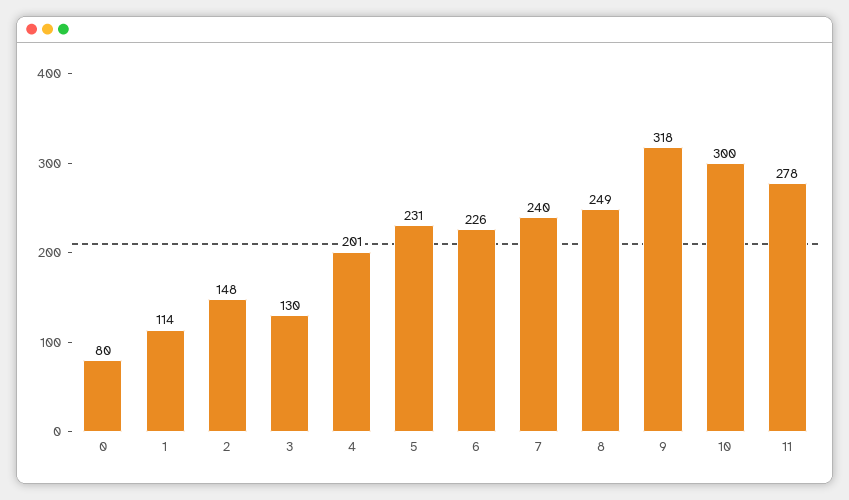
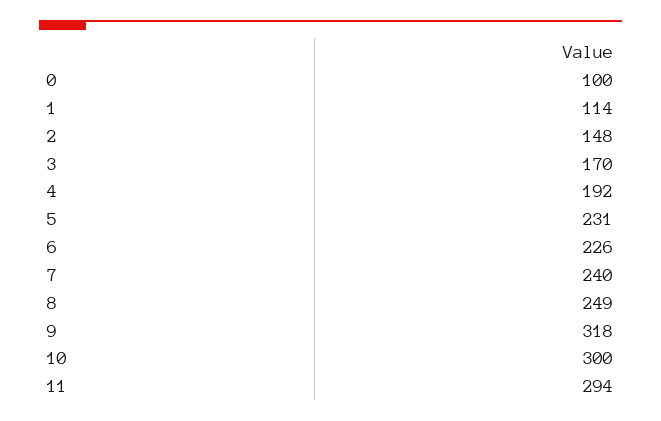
0: 80 -> 100
3: 130 -> 170
4: 201 -> 192
11: 278 -> 294

